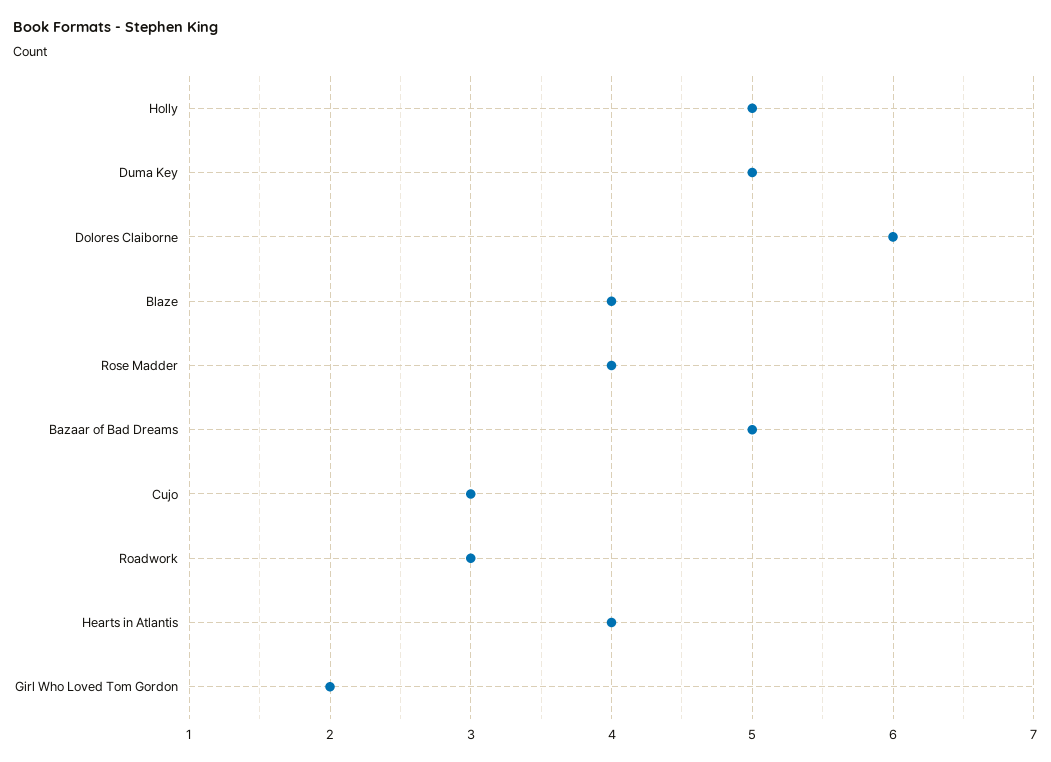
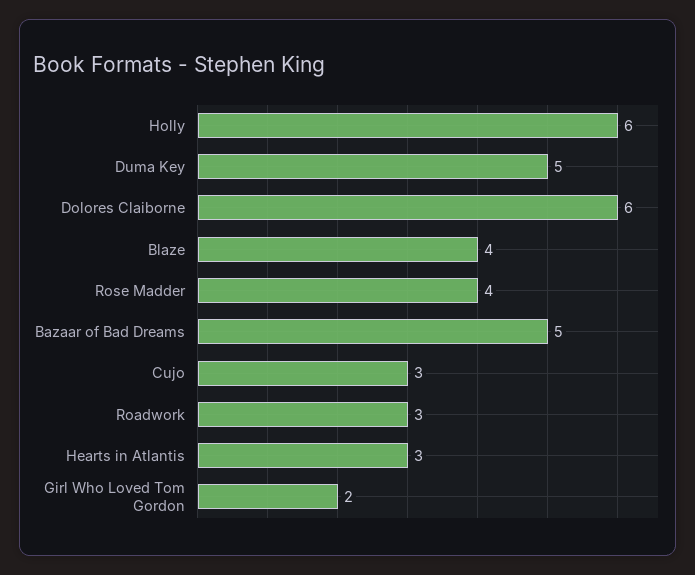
Holly: 5 -> 6
Hearts in Atlantis: 4 -> 3

